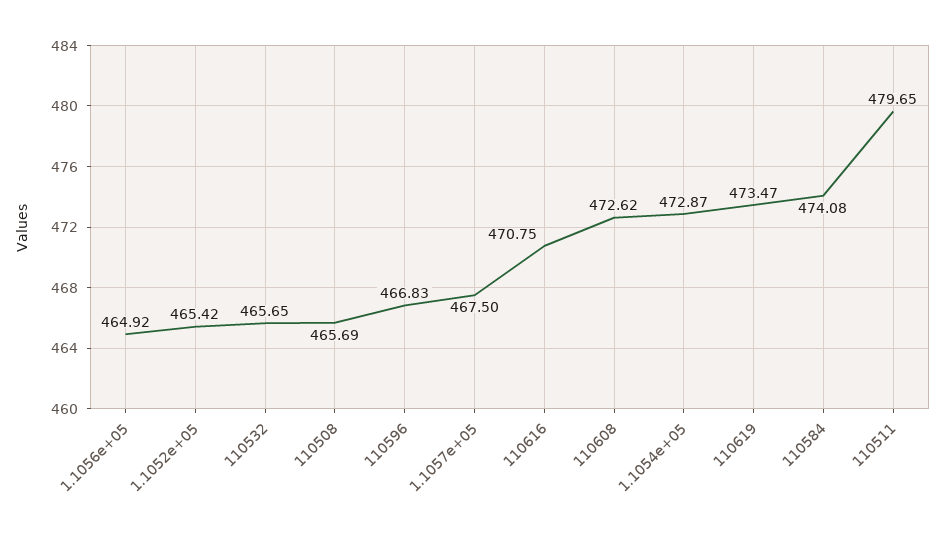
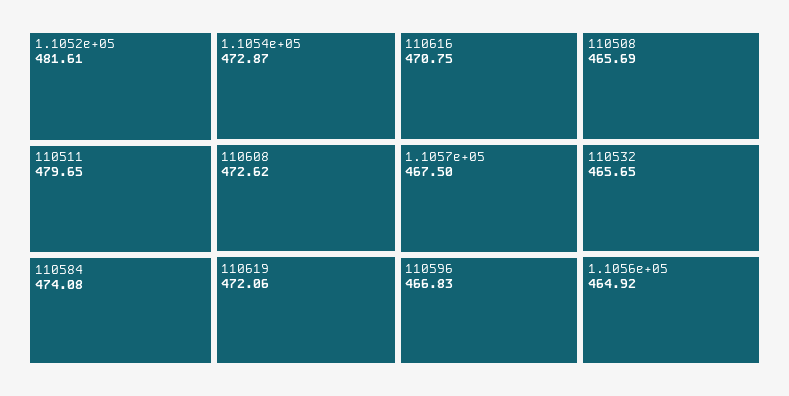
1.1052e+05: 465.42 -> 481.61
110619: 473.47 -> 472.06

